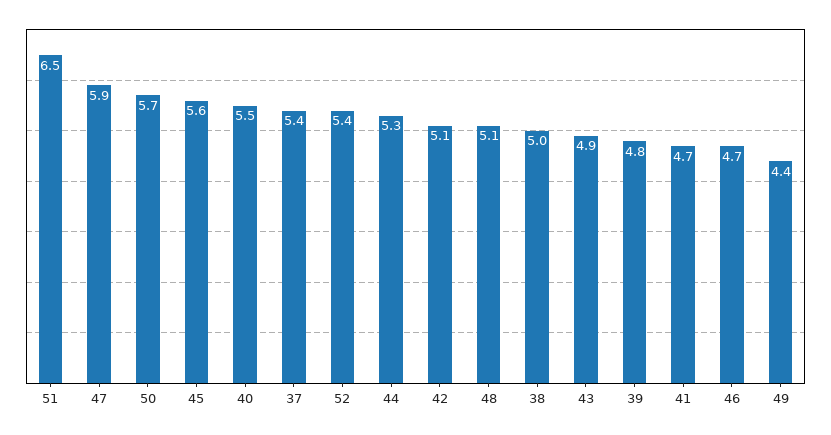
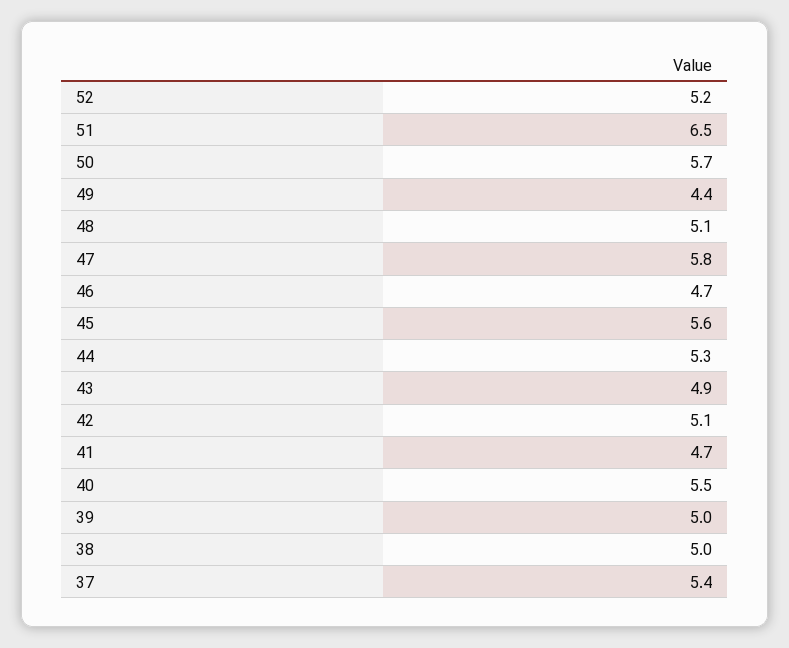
47: 5.9 -> 5.8
52: 5.4 -> 5.2
39: 4.8 -> 5

